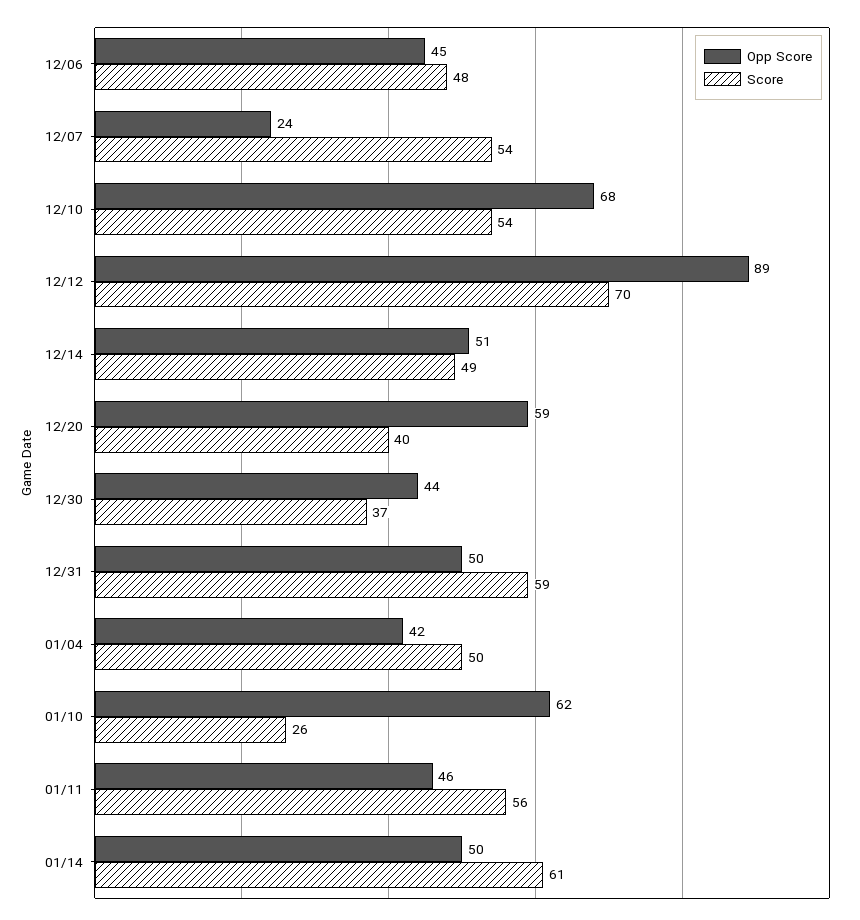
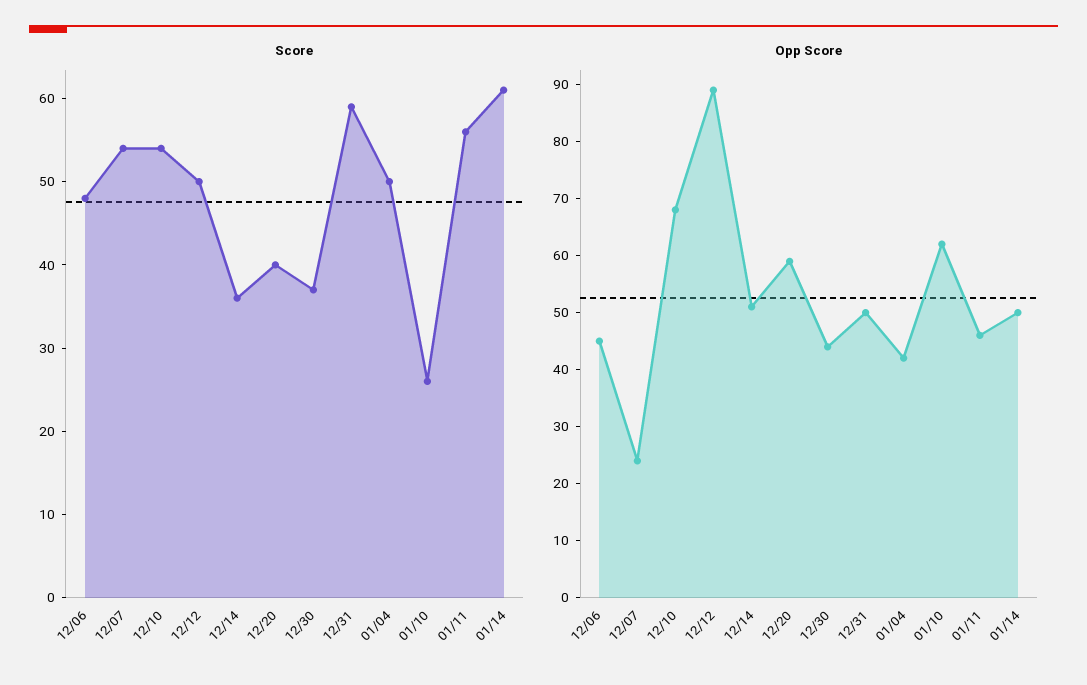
Score, 12/12: 70 -> 50
Score, 12/14: 49 -> 36

